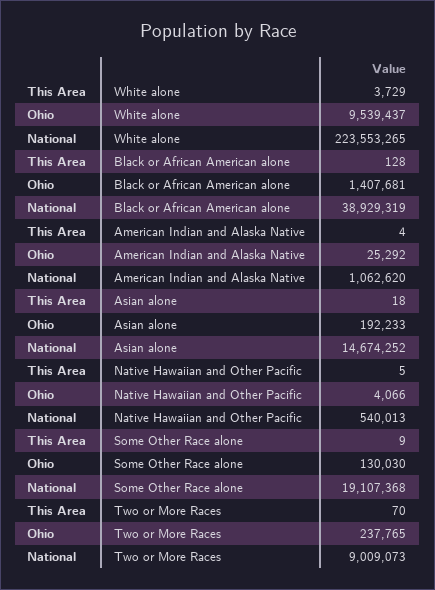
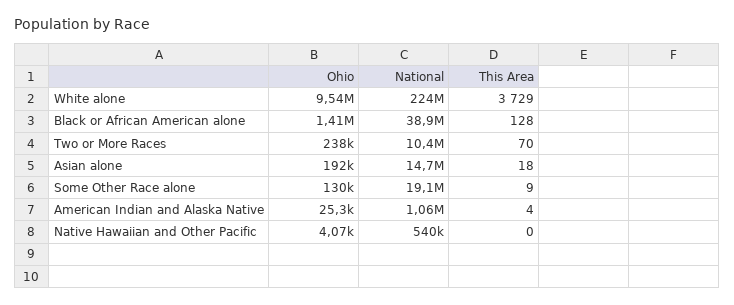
This Area, Native Hawaiian and Other Pacific: 5 -> 0
National, Two or More Races: 9009073 -> 10400000

